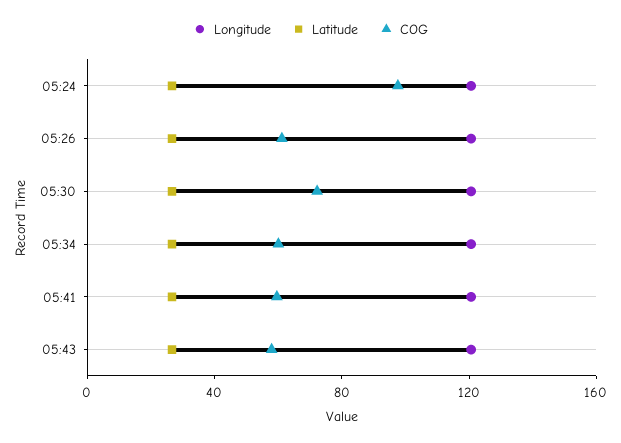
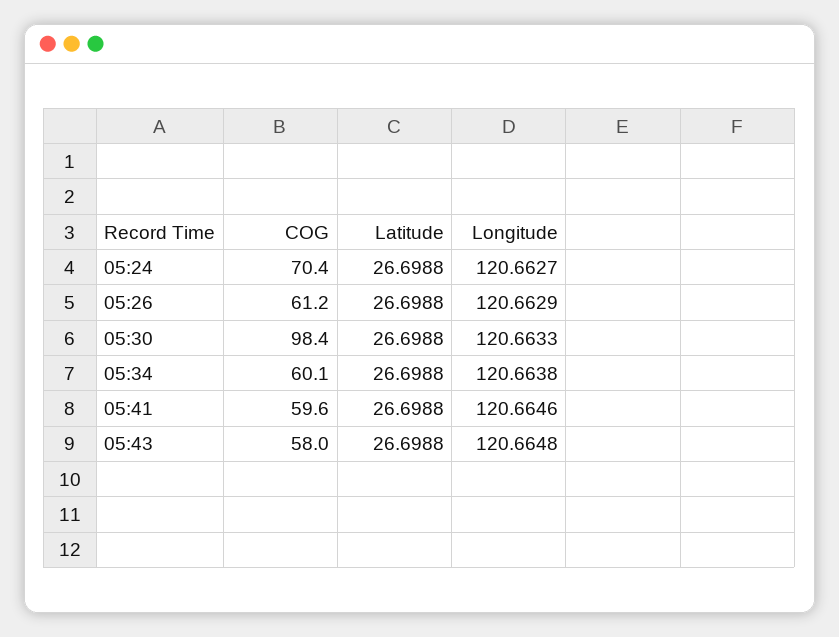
COG, 05:24: 100 -> 70.4
COG, 05:30: 70 -> 98.4

